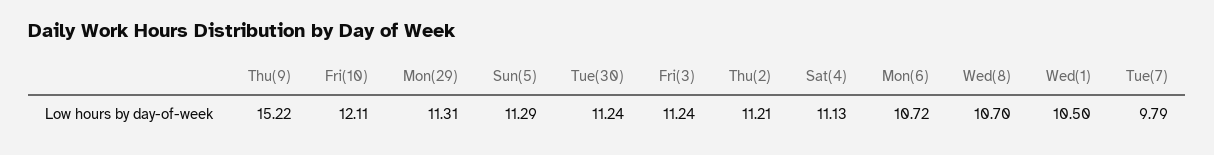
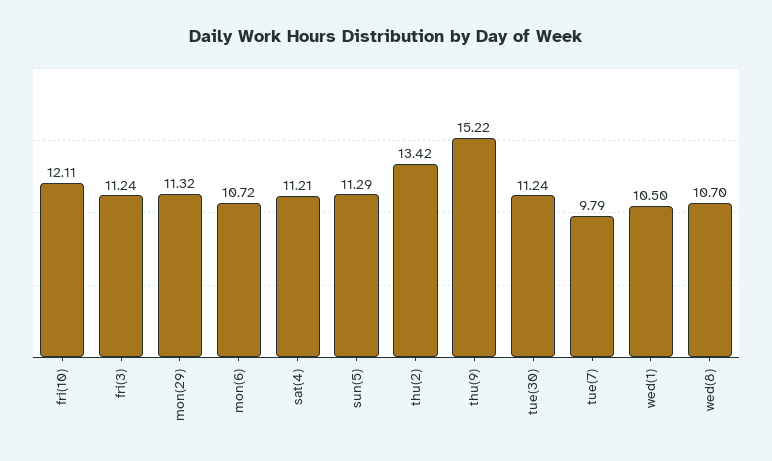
Mon(29): 11.31 -> 11.32
Thu(2): 11.21 -> 13.42
Sat(4): 11.13 -> 11.21

